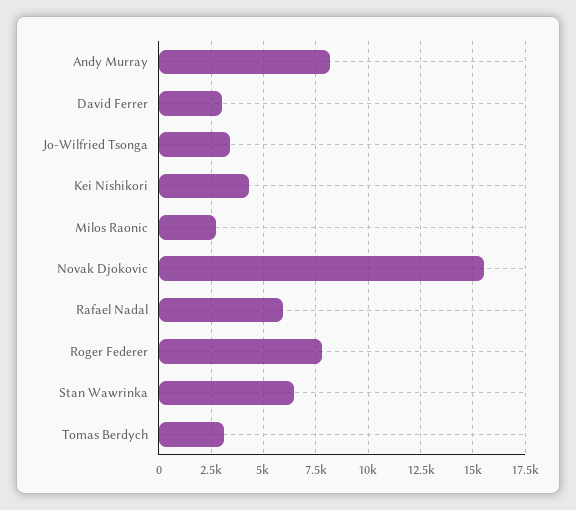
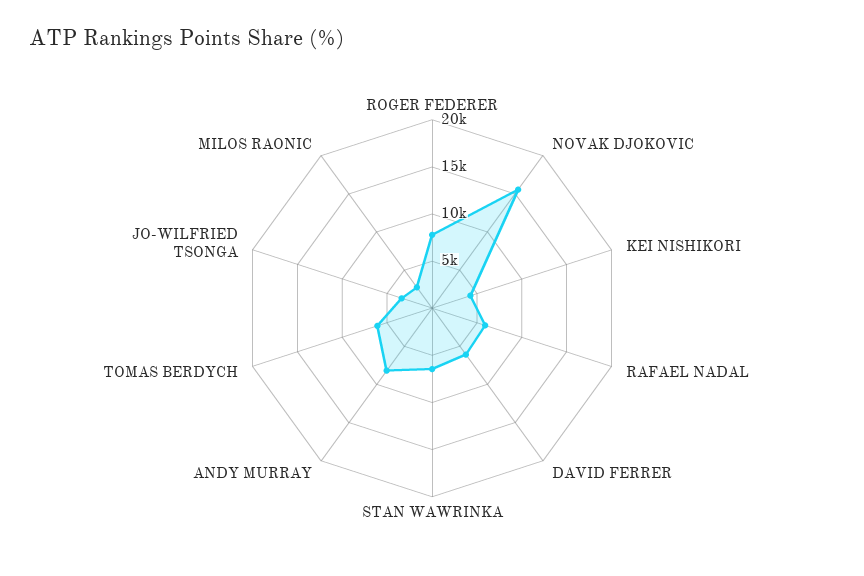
David Ferrer: 3000 -> 6000
Tomas Berdych: 3000 -> 6000

